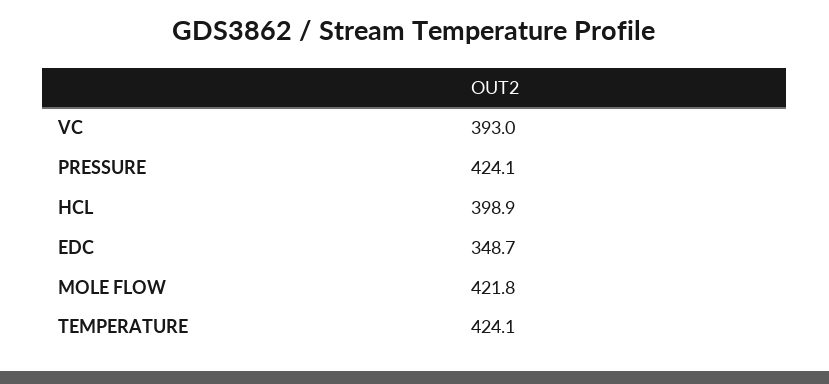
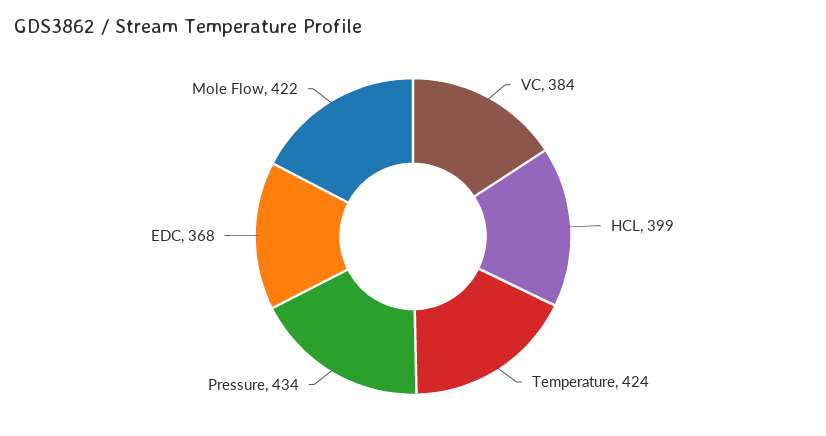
VC: 393 -> 384
PRESSURE: 424.1 -> 434
EDC: 348.7 -> 368

